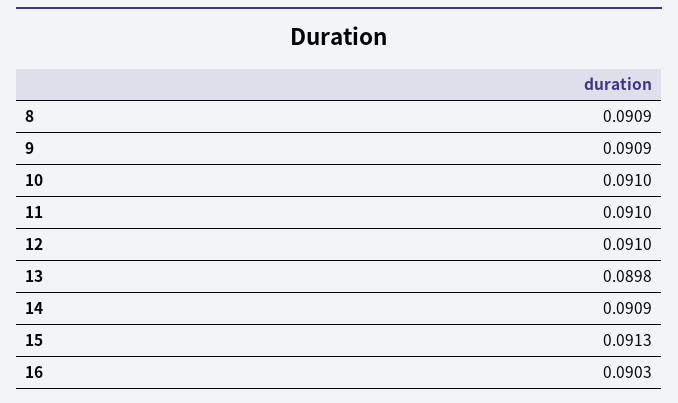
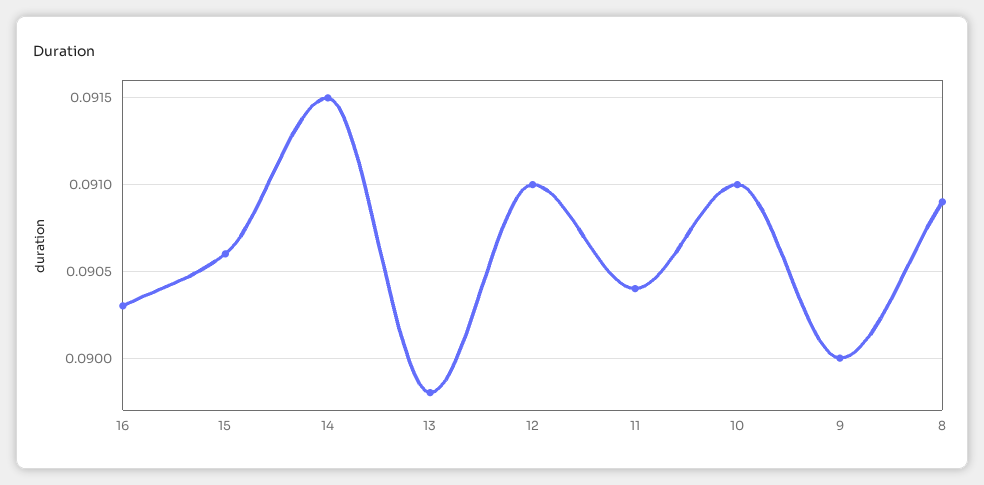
9: 0.0909 -> 0.09
11: 0.091 -> 0.0904
14: 0.0909 -> 0.0915
15: 0.0913 -> 0.0906

